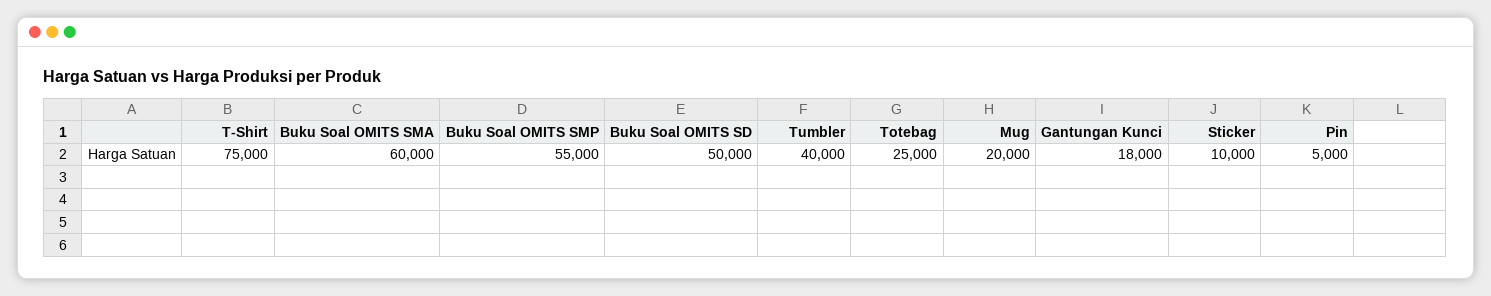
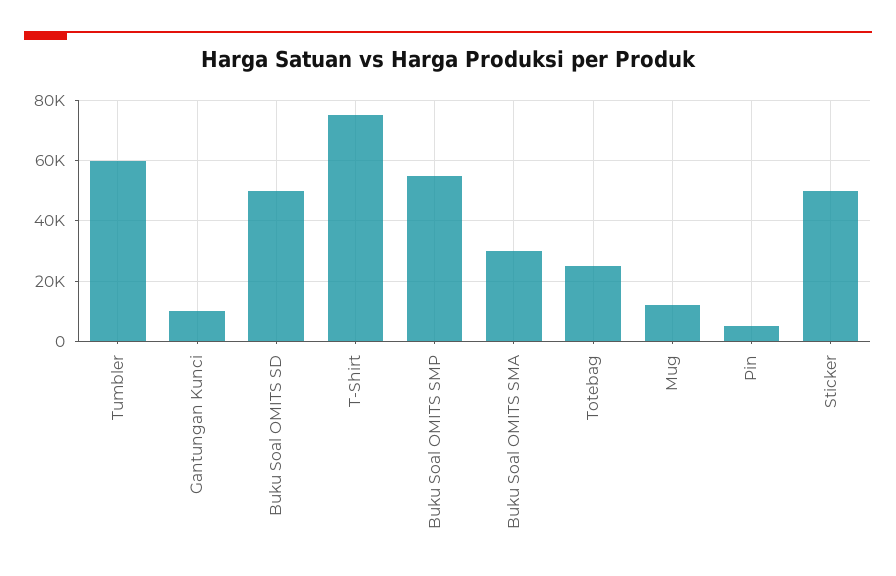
Buku Soal OMITS SMA: 60000 -> 30000
Tumbler: 40000 -> 60000
Mug: 20000 -> 12000
Gantungan Kunci: 18000 -> 10000
Sticker: 10000 -> 50000

